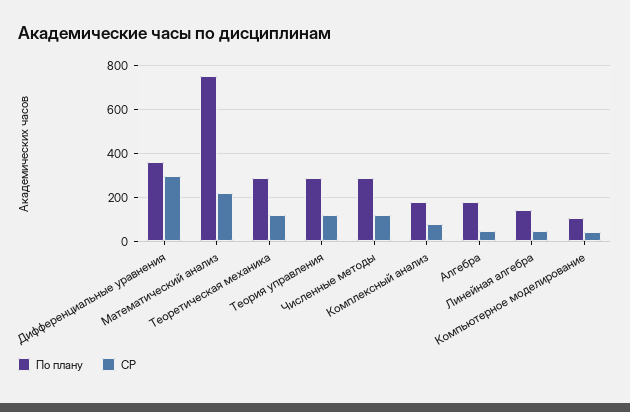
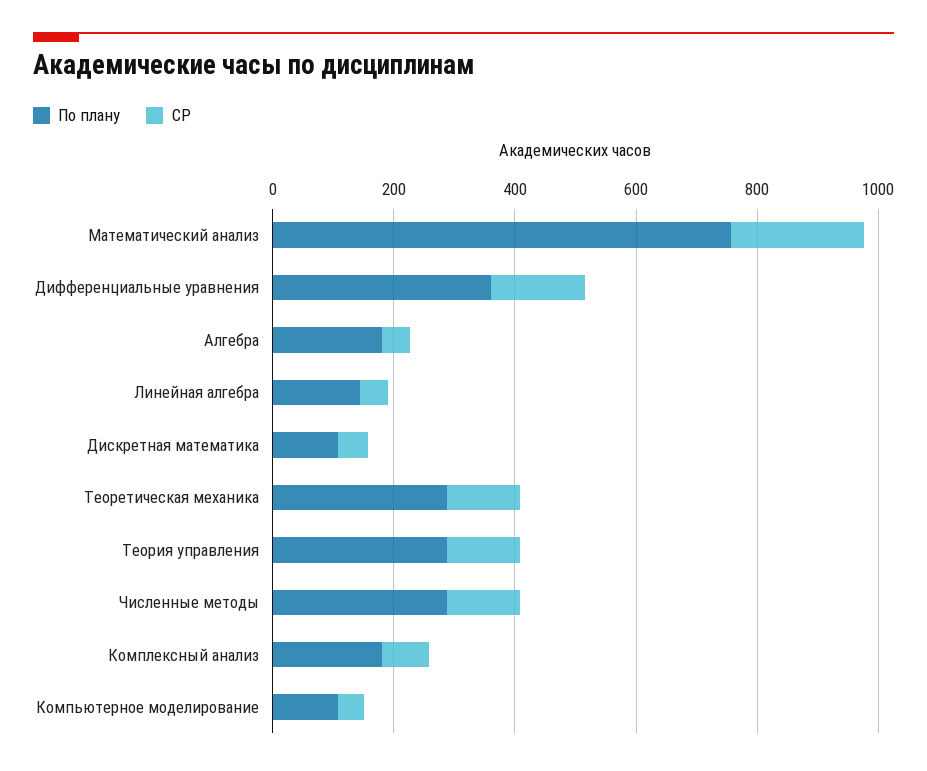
СР, Дифференциальные уравнения: 300 -> 150
По плану, Дискретная математика: none -> 100
СР, Дискретная математика: none -> 50

